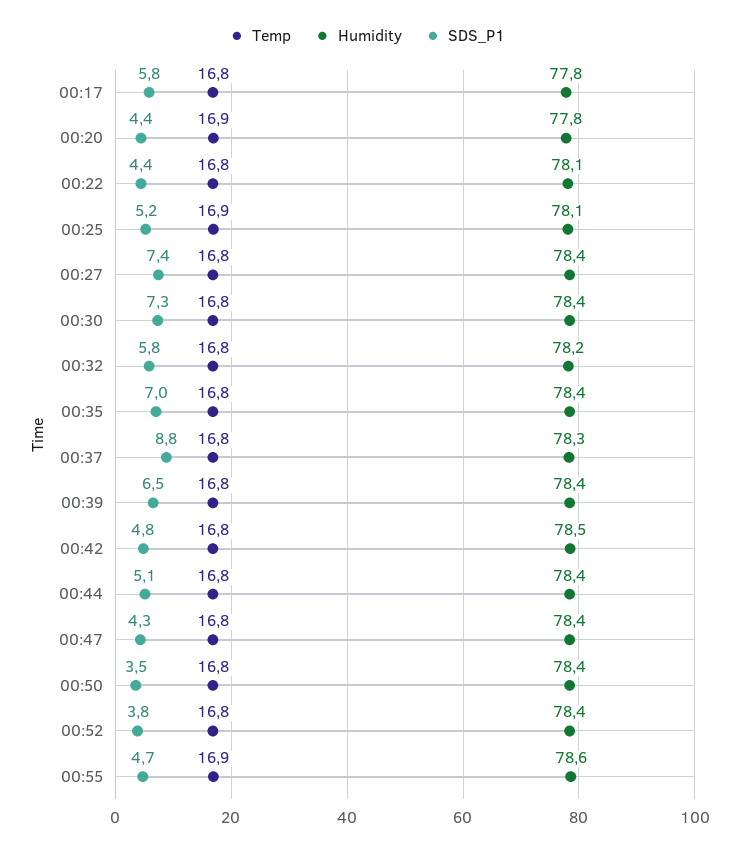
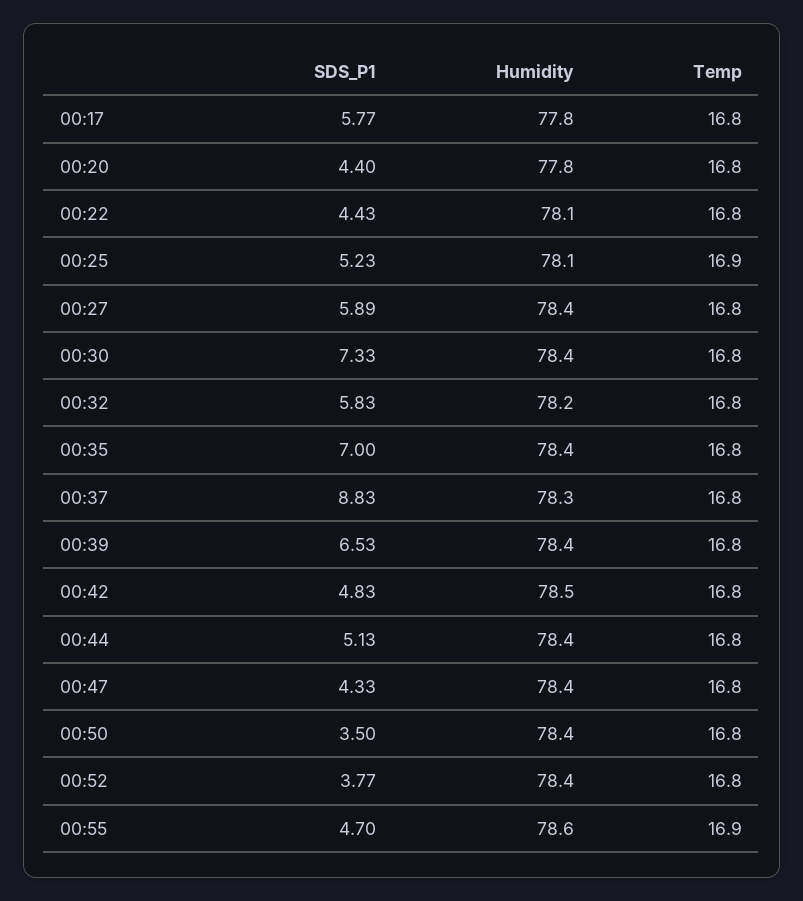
Temp, 00:20: 16.9 -> 16.8
SDS_P1, 00:27: 7.4 -> 5.89

